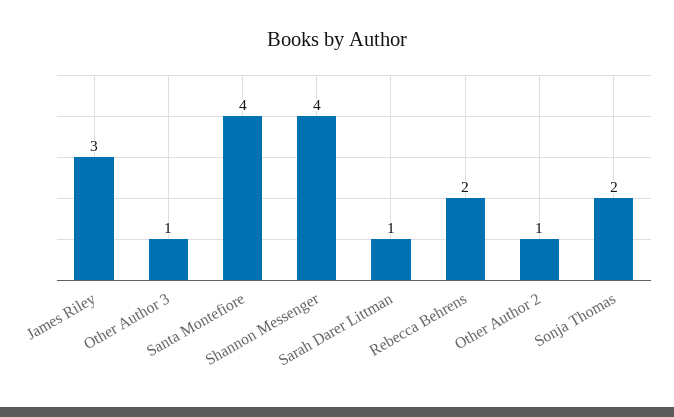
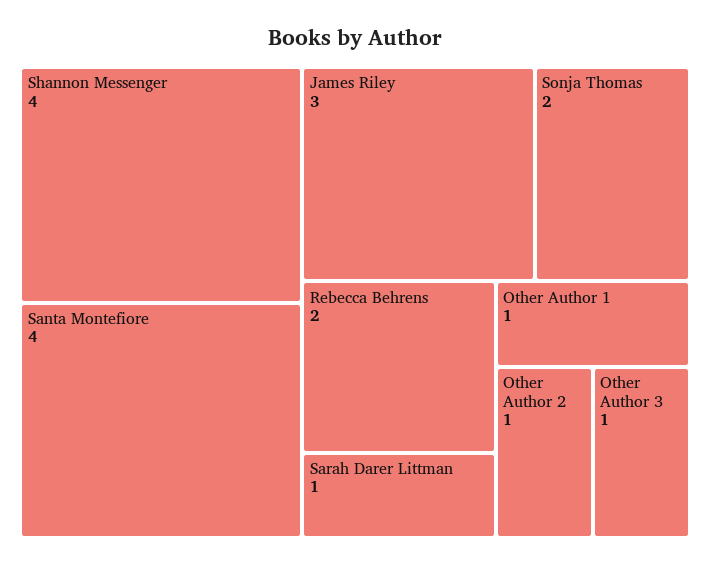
Other Author 1: none -> 1

